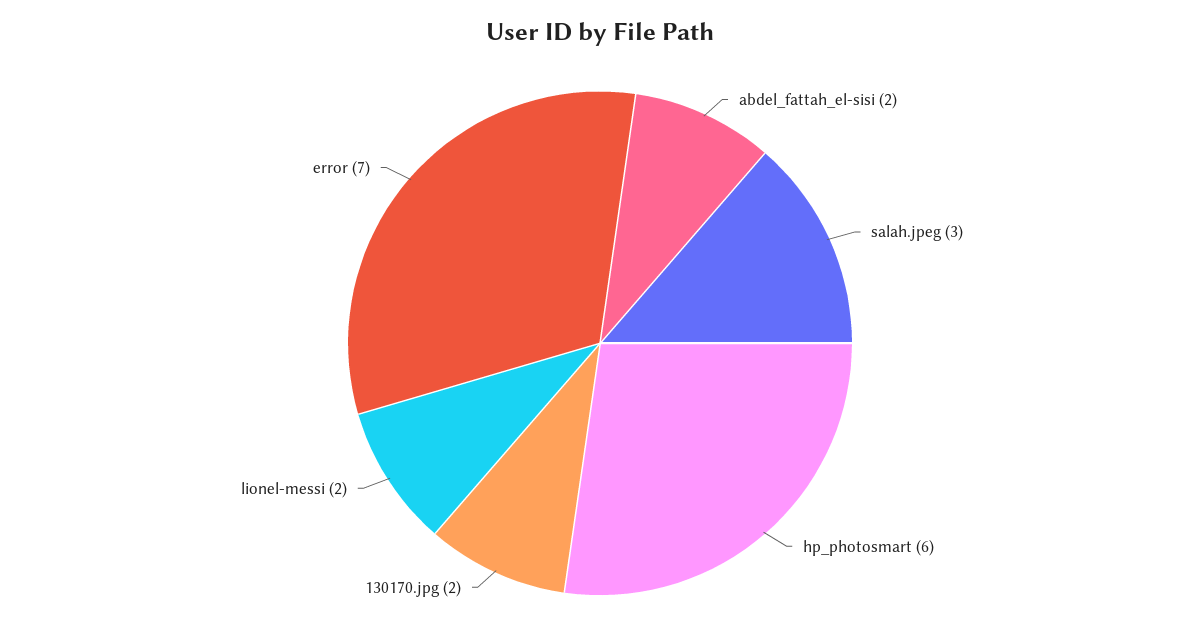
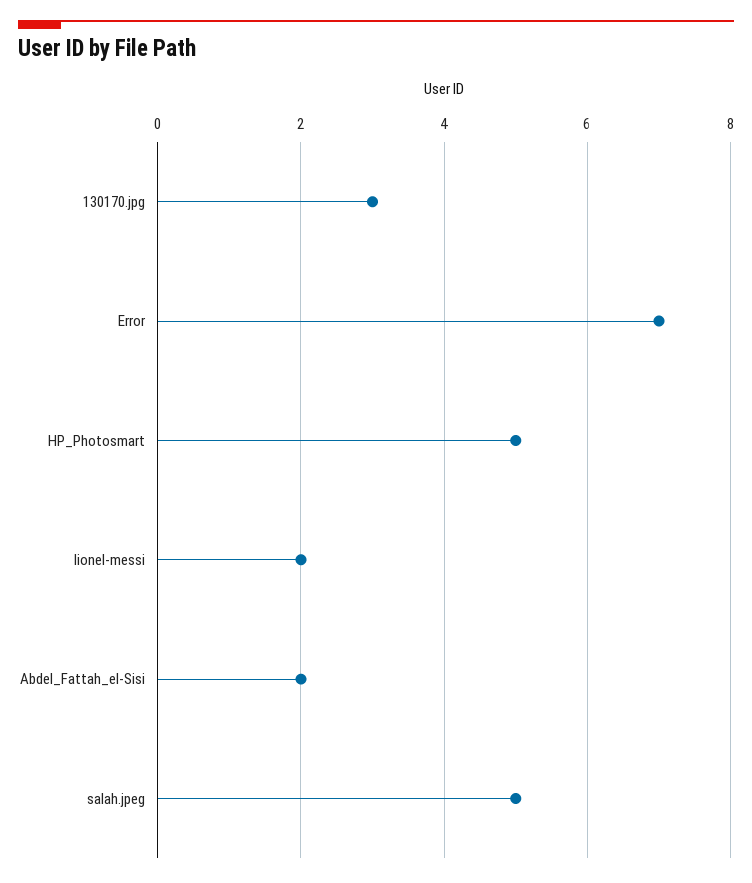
salah.jpeg: 3 -> 5
hp_photosmart: 6 -> 5
130170.jpg: 2 -> 3

